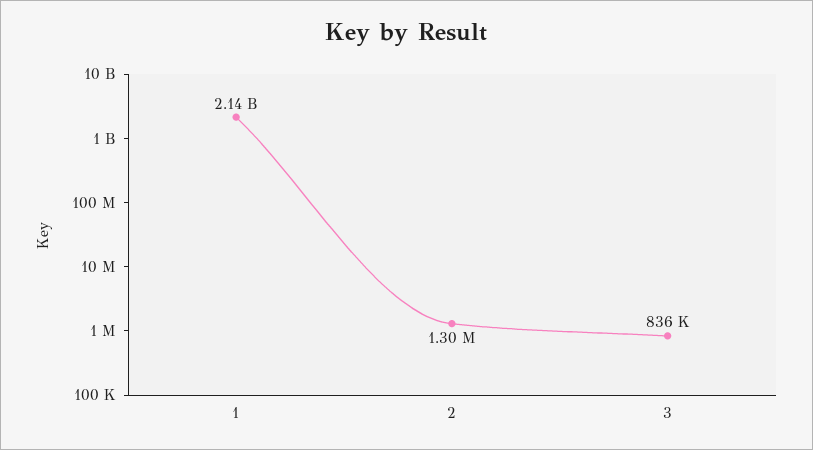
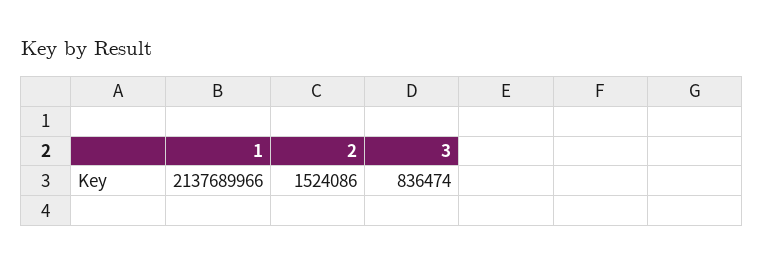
2: 1300000 -> 1524086

